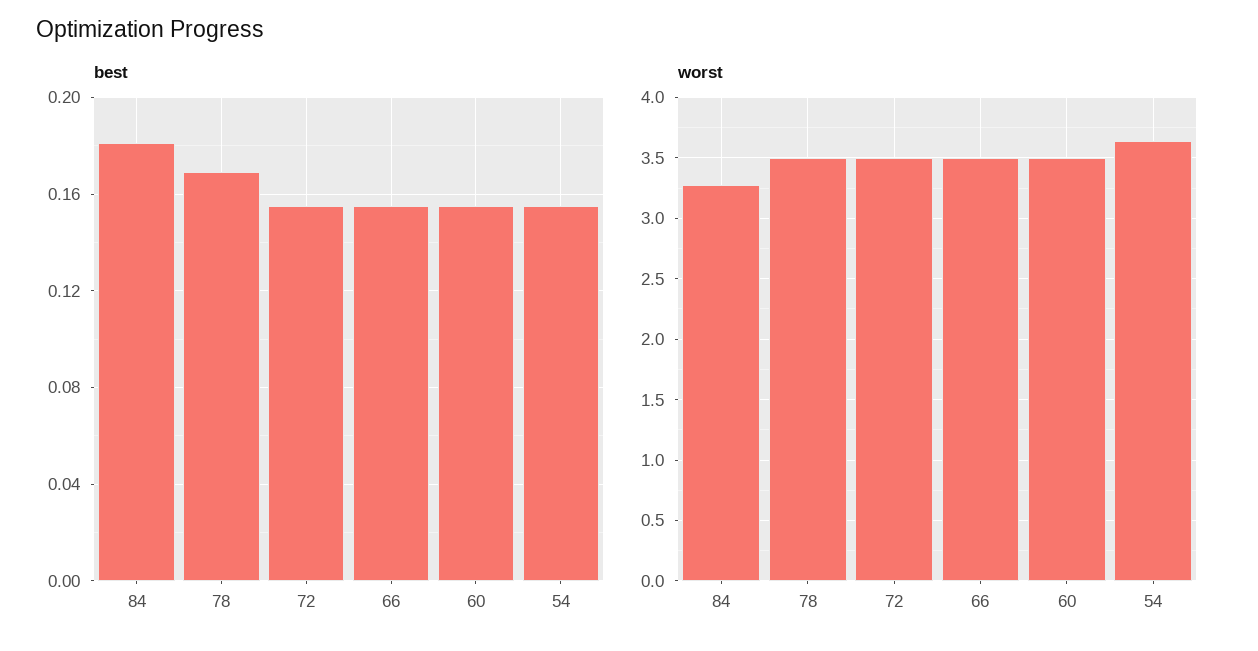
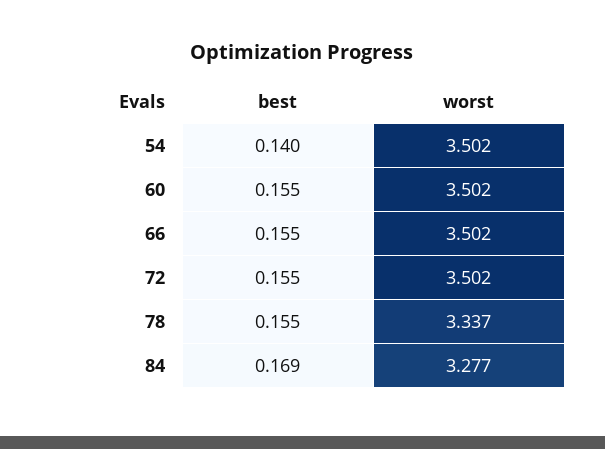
best, 84: 0.18 -> 0.169
best, 78: 0.17 -> 0.155
best, 54: 0.155 -> 0.14
worst, 78: 3.5 -> 3.337
worst, 54: 3.65 -> 3.502

